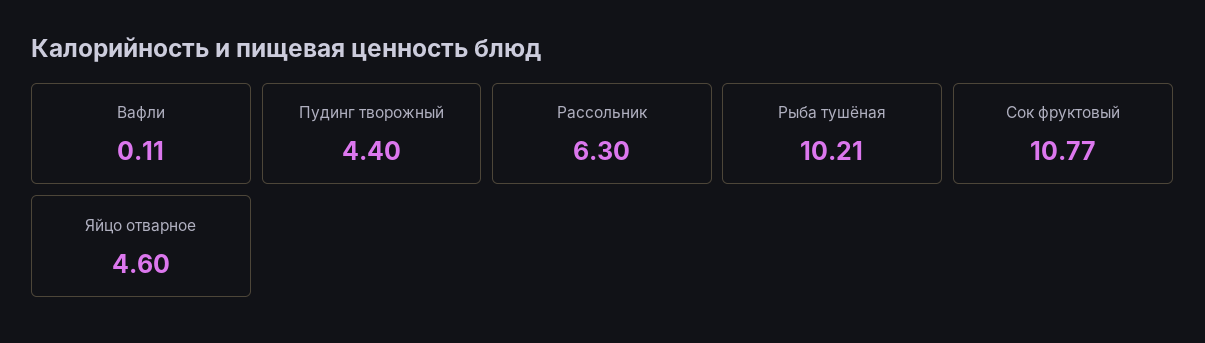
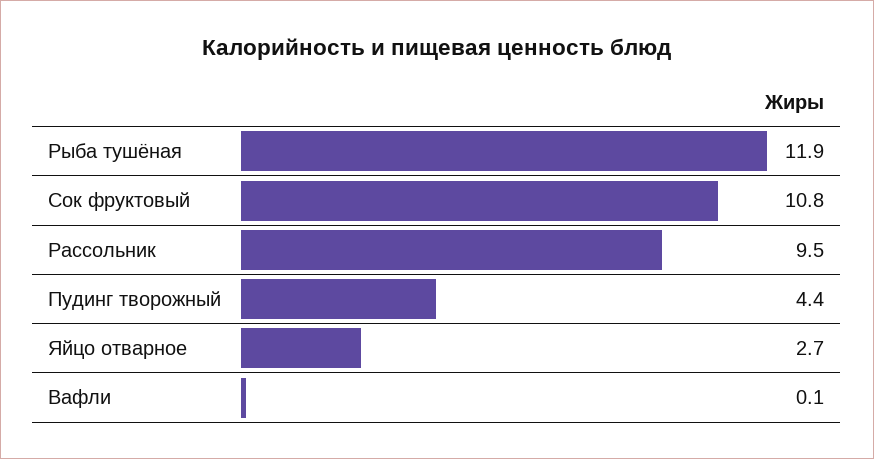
Рассольник: 6.3 -> 9.5
Рыба тушёная: 10.21 -> 11.9
Яйцо отварное: 4.6 -> 2.7

